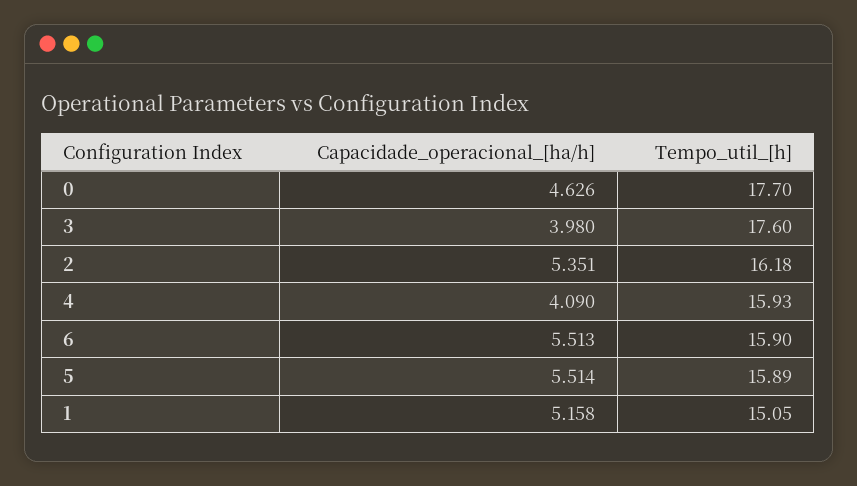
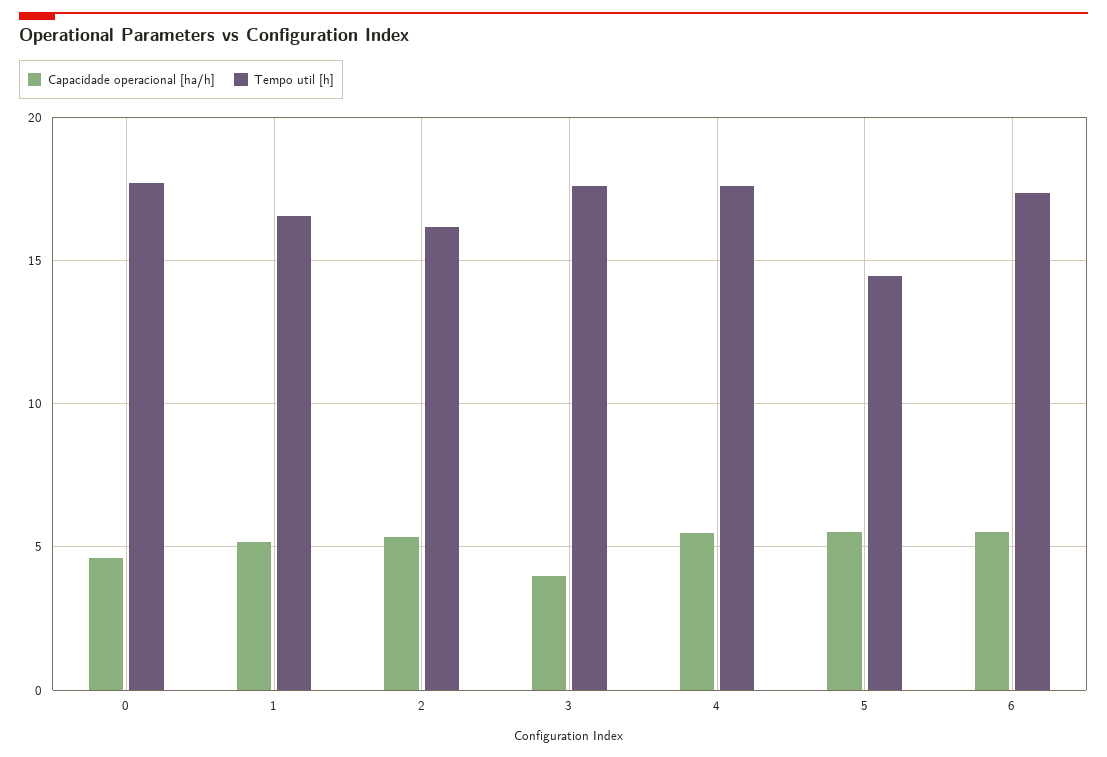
Capacidade_operacional_[ha/h], 4: 4.09 -> 5.5
Tempo_util_[h], 4: 15.93 -> 17.5
Tempo_util_[h], 6: 15.9 -> 17.5
Tempo_util_[h], 5: 15.89 -> 14.5
Tempo_util_[h], 1: 15.05 -> 16.5

